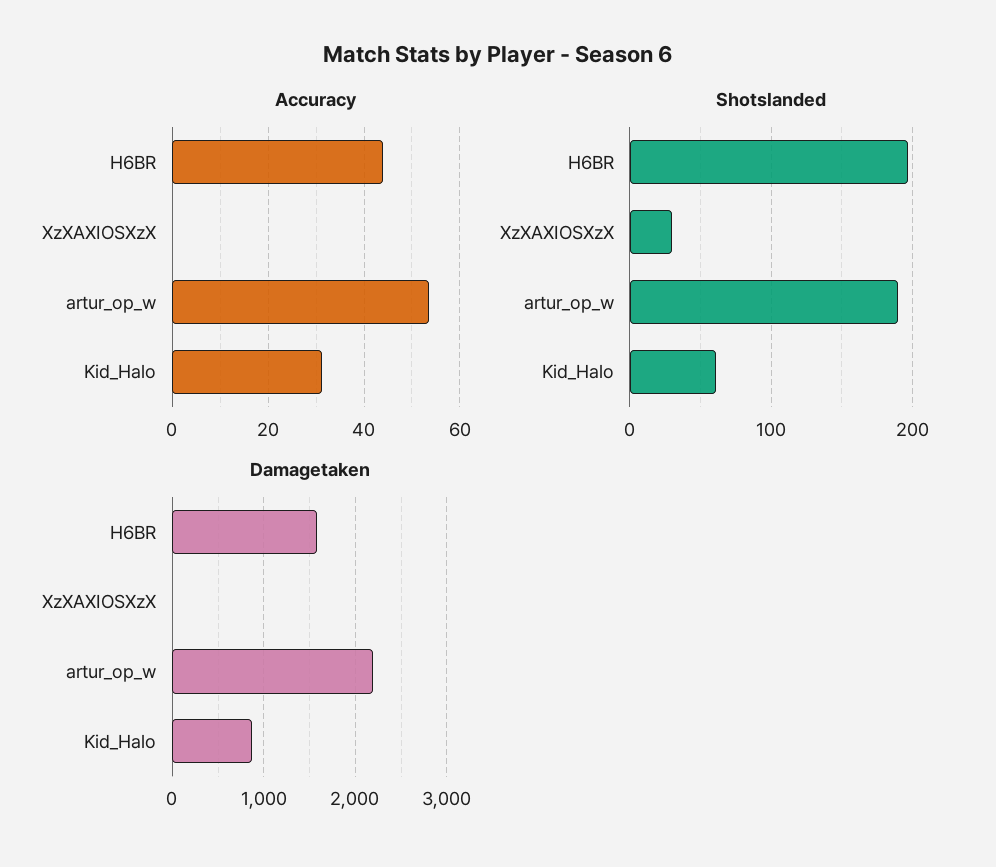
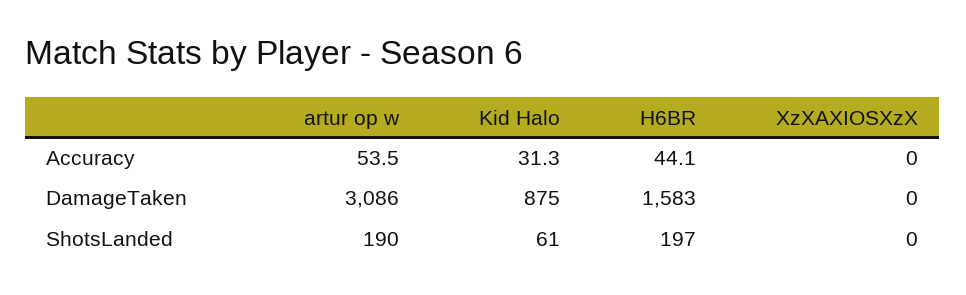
Shotslanded, XzXAXIOSXzX: 30 -> 0
Damagetaken, artur_op_w: 2200 -> 3086

